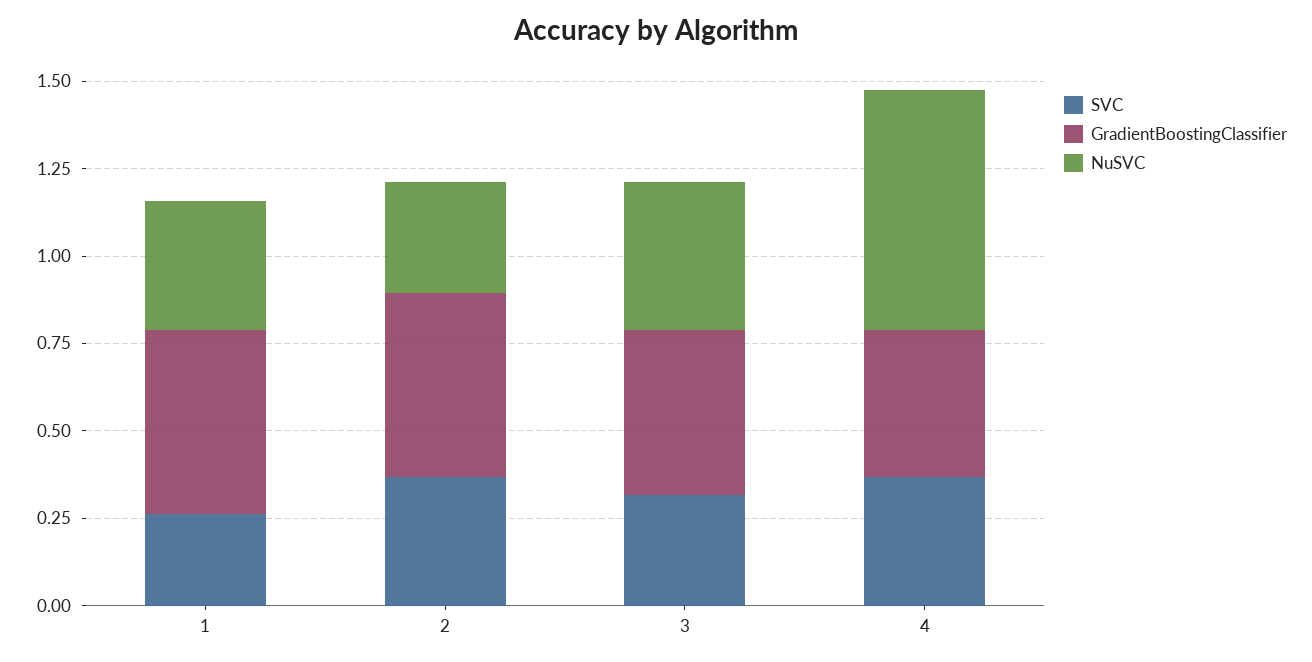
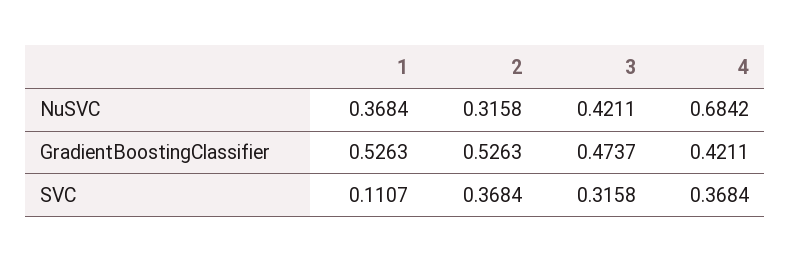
SVC, 1: 0.25 -> 0.1107

